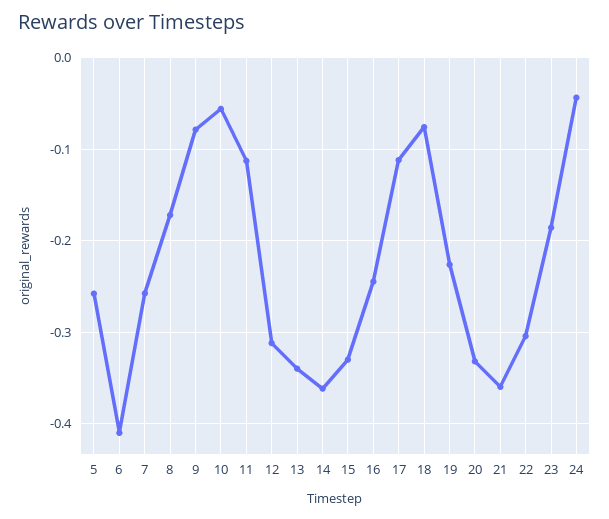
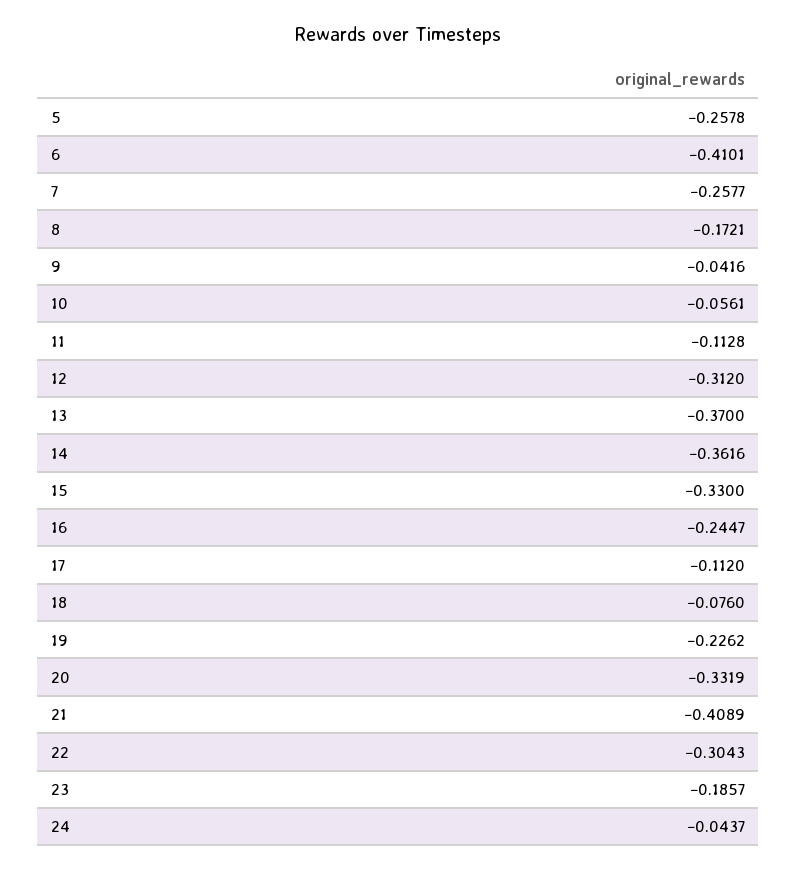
9: -0.08 -> -0.0416
13: -0.34 -> -0.37
21: -0.36 -> -0.4089

